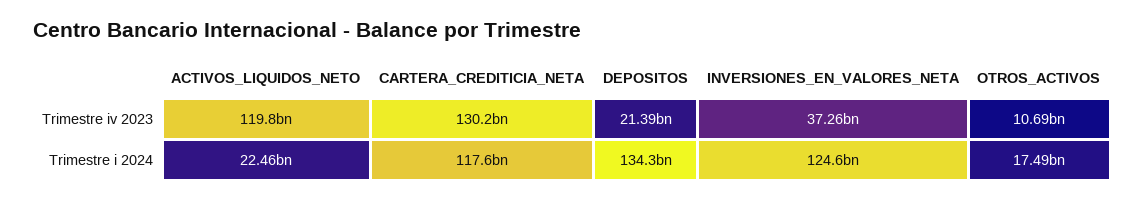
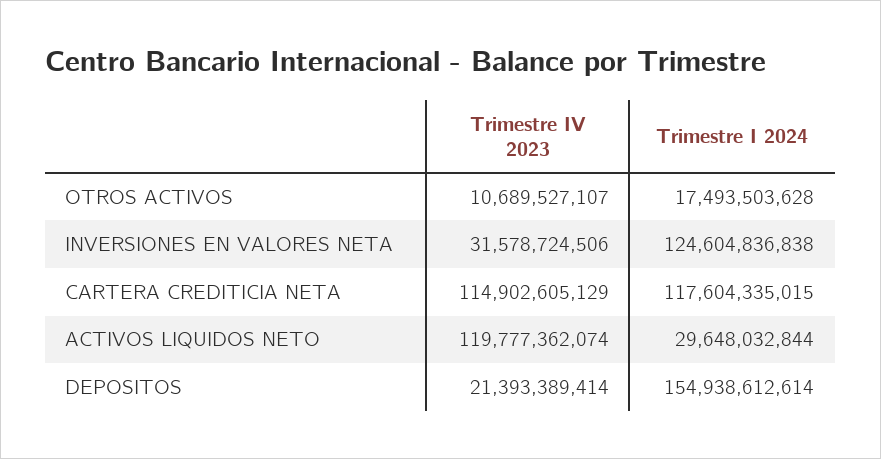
CARTERA_CREDITICIA_NETA, Trimestre iv 2023: 130200000000 -> 114902605129
INVERSIONES_EN_VALORES_NETA, Trimestre iv 2023: 37260000000 -> 31578724506
ACTIVOS_LIQUIDOS_NETO, Trimestre i 2024: 22460000000 -> 29648032844
DEPOSITOS, Trimestre i 2024: 134300000000 -> 154938612614

